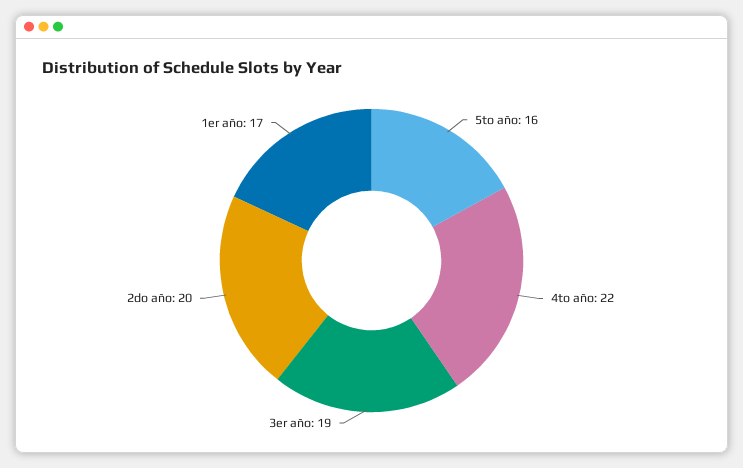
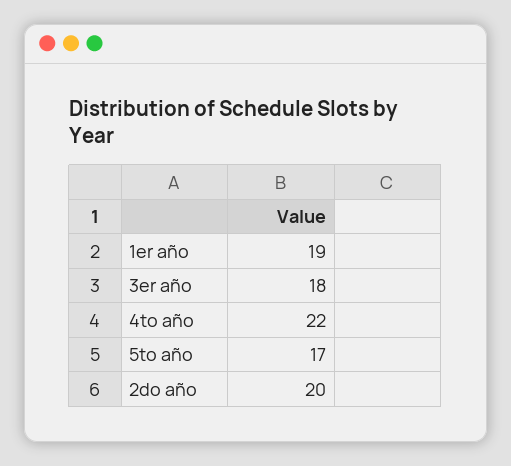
5to año: 16 -> 17
3er año: 19 -> 18
1er año: 17 -> 19

